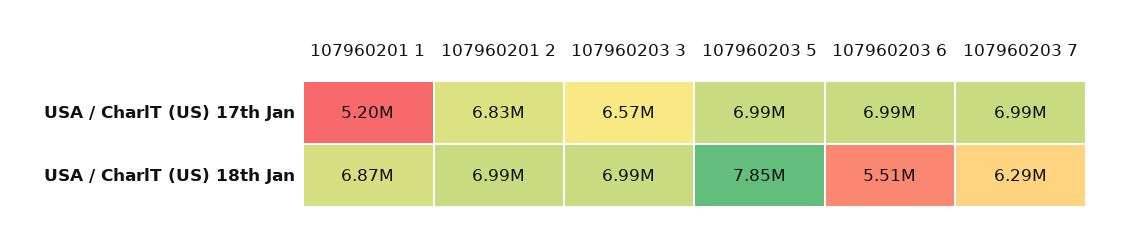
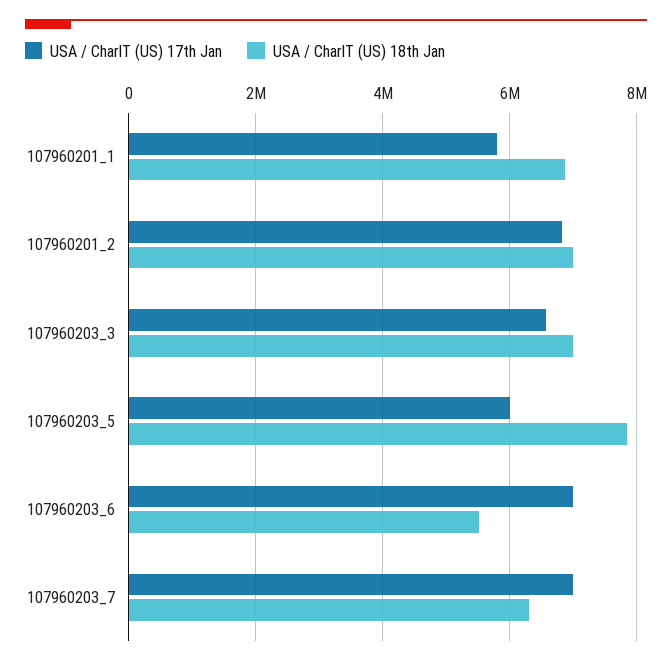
USA / CharlT (US) 17th Jan, 107960201 1: 5200000 -> 5800000
USA / CharlT (US) 17th Jan, 107960203 5: 6990000 -> 6000000

